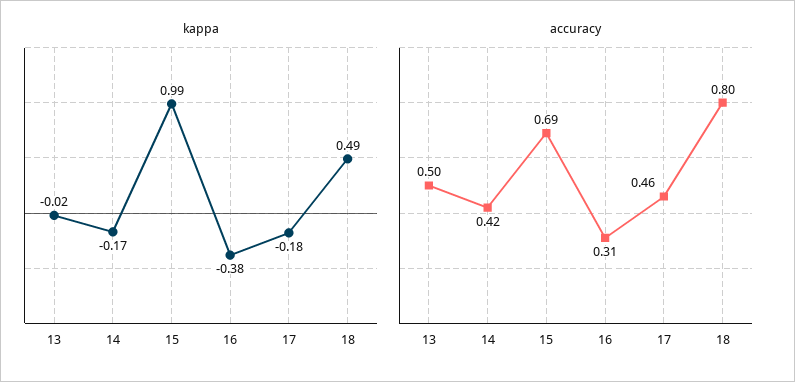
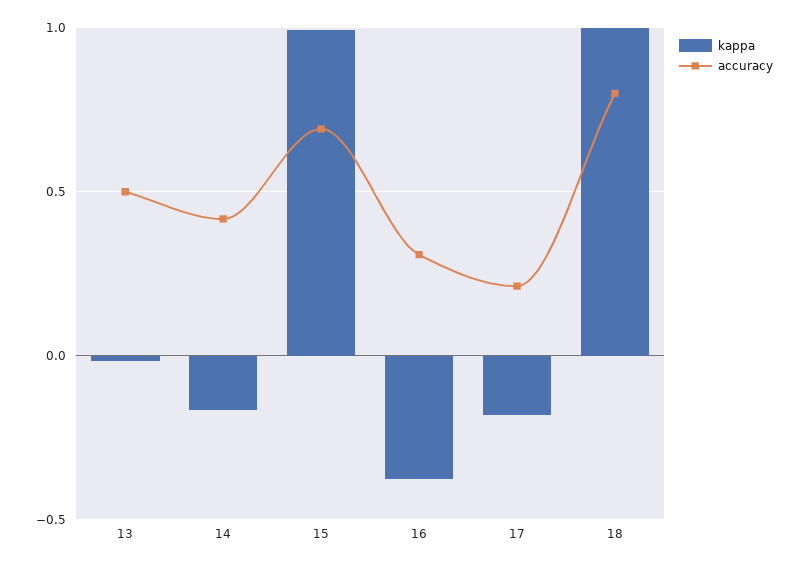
kappa, 18: 0.49 -> 1
accuracy, 17: 0.46 -> 0.2

